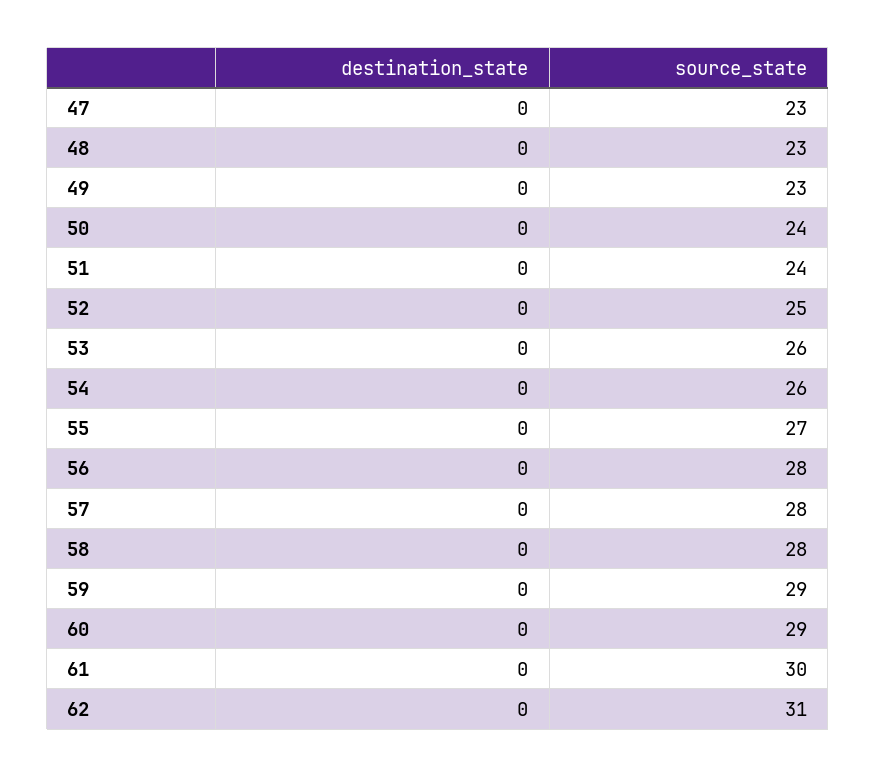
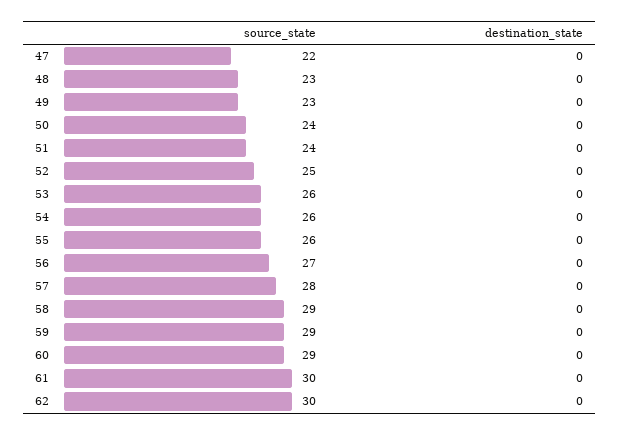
source_state, 47: 23 -> 22
source_state, 55: 27 -> 26
source_state, 56: 28 -> 27
source_state, 58: 28 -> 29
source_state, 62: 31 -> 30

